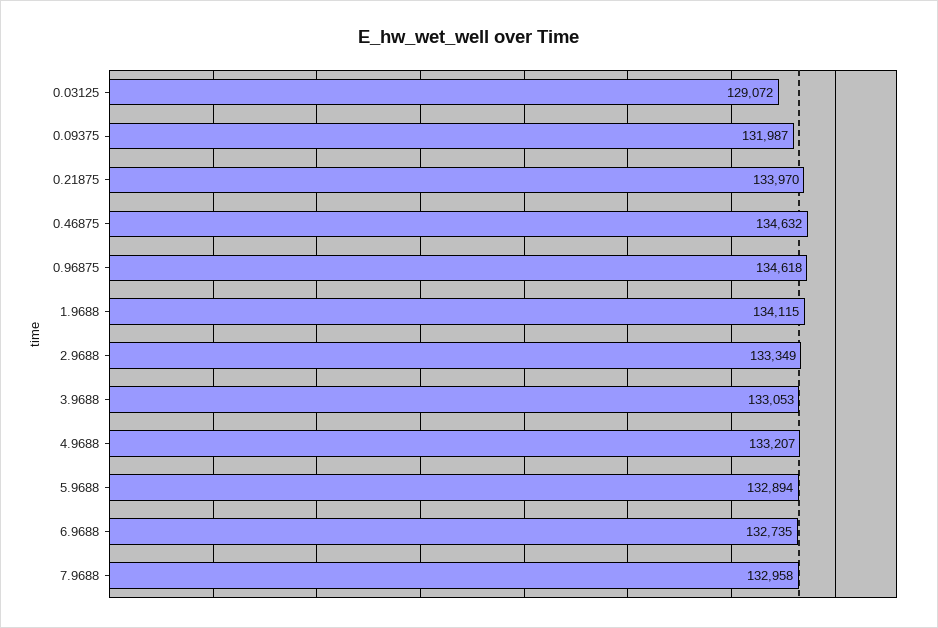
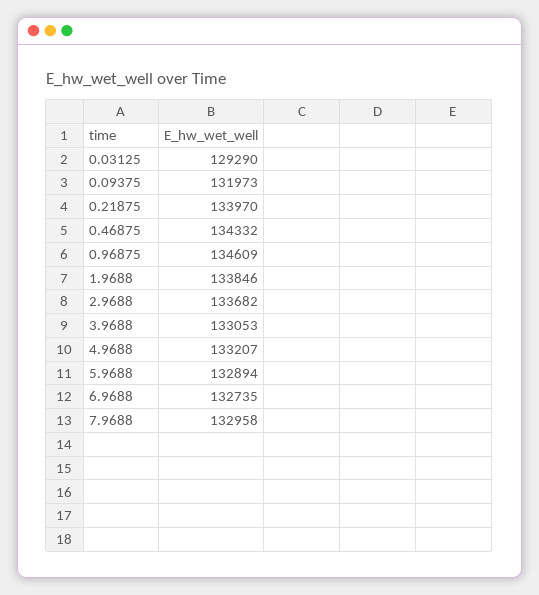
0.03125: 129072 -> 129290
0.09375: 131987 -> 131973
0.46875: 134632 -> 134332
0.96875: 134618 -> 134609
1.9688: 134115 -> 133846
2.9688: 133349 -> 133682

